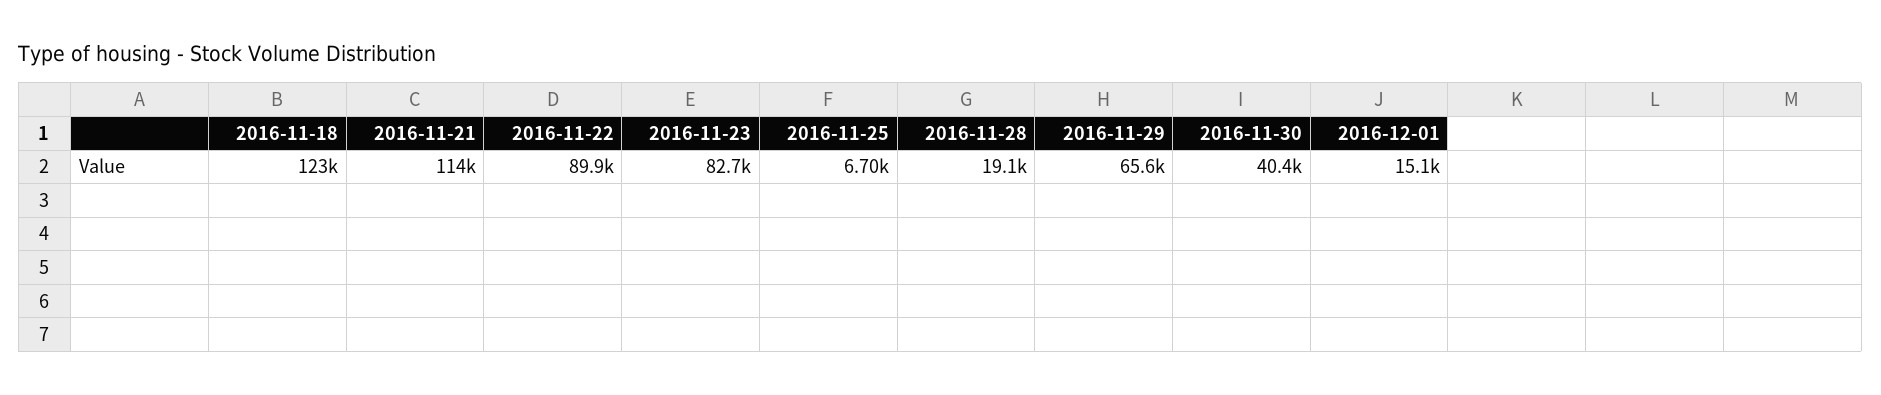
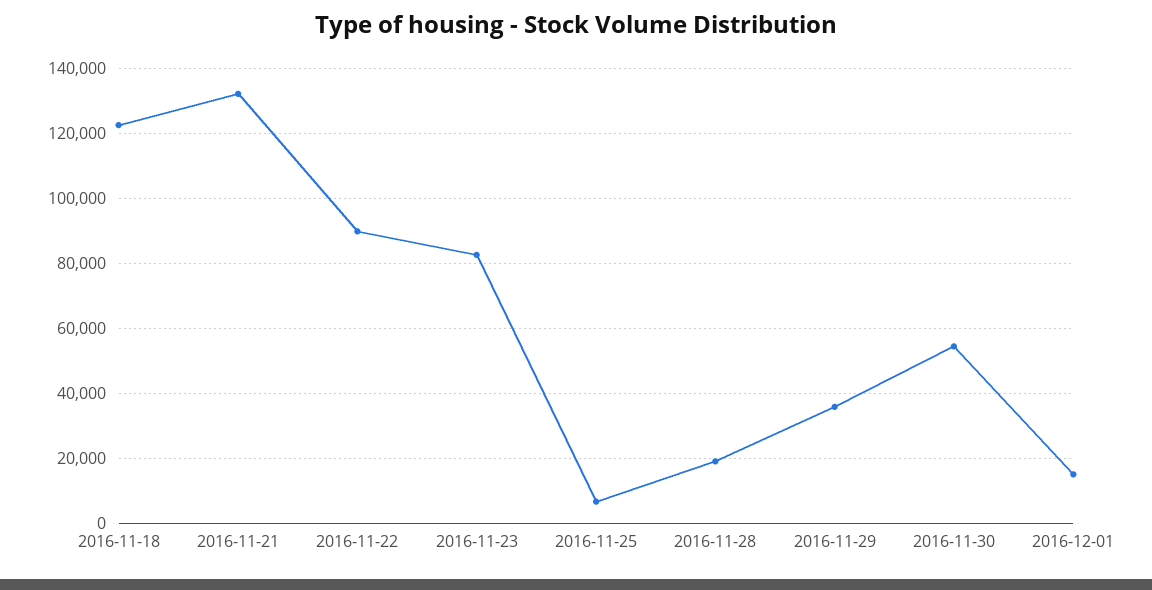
2016-11-21: 114000 -> 132000
2016-11-29: 65600 -> 36000
2016-11-30: 40400 -> 54000

